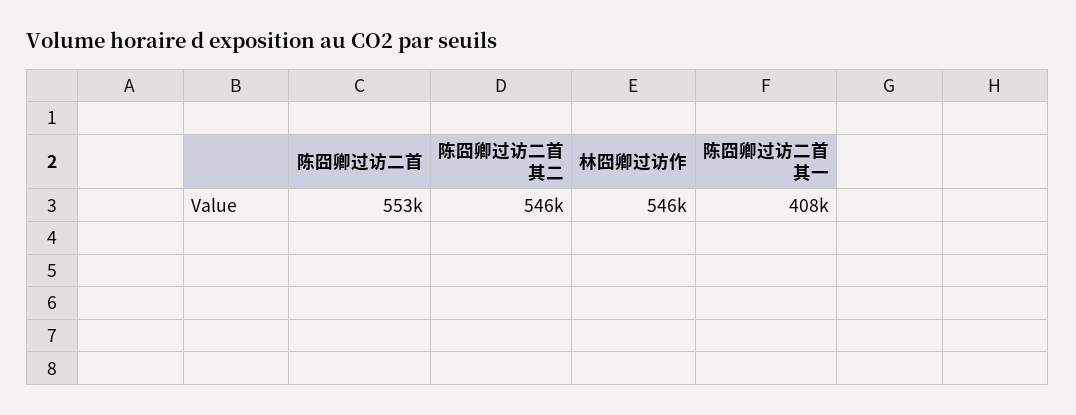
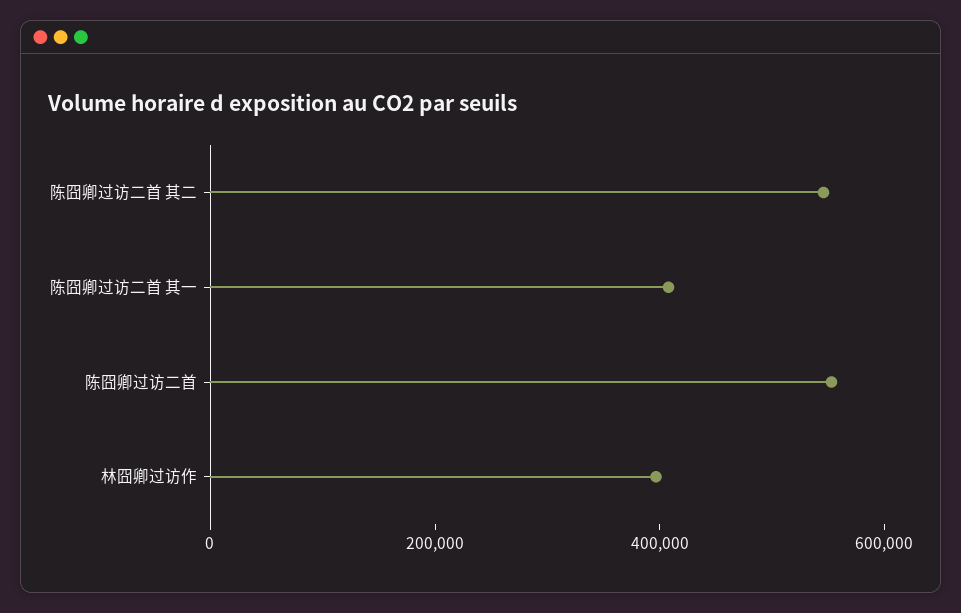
林囧卿过访作: 546000 -> 400000

